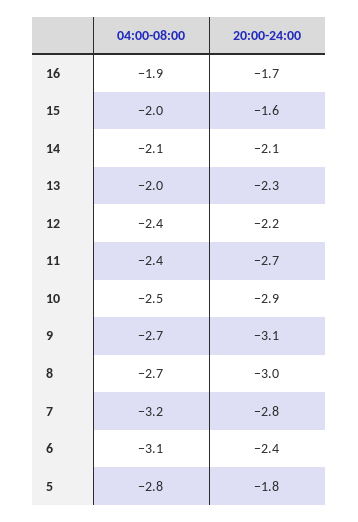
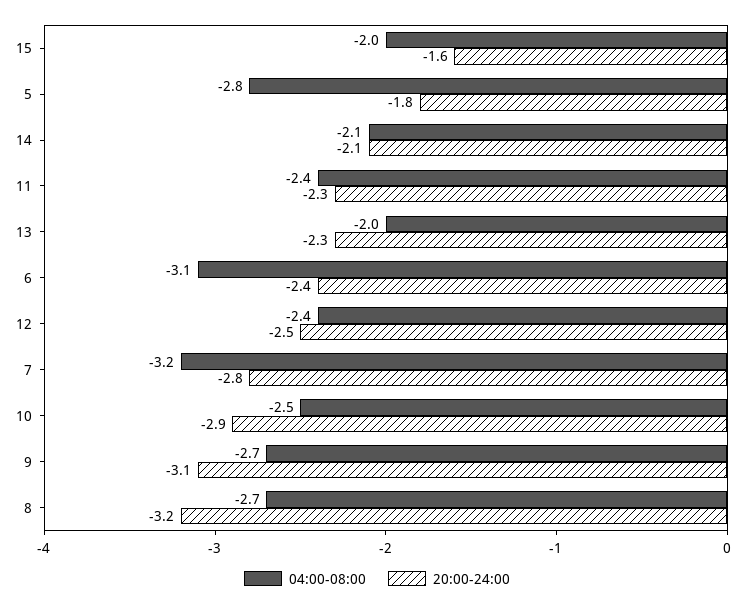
04:00-08:00, 16: -1.9 -> none
20:00-24:00, 16: -1.7 -> none
20:00-24:00, 12: -2.2 -> -2.5
20:00-24:00, 11: -2.7 -> -2.3
20:00-24:00, 8: -3 -> -3.2

